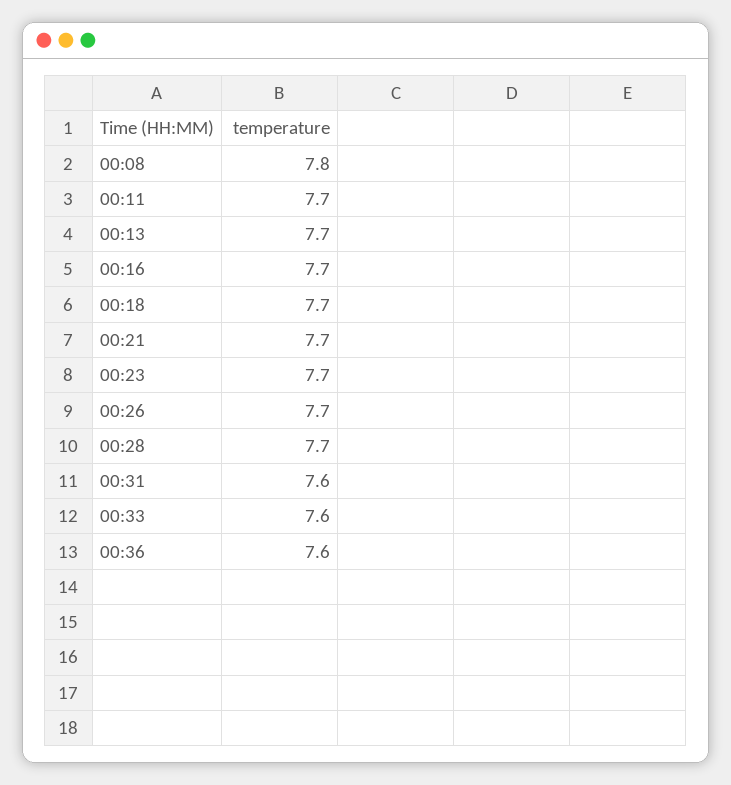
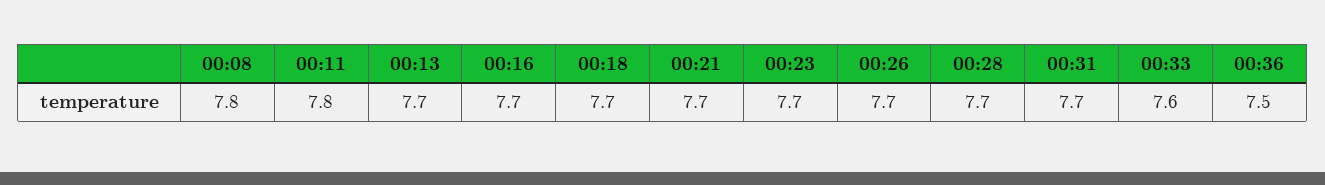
00:11: 7.7 -> 7.8
00:31: 7.6 -> 7.7
00:36: 7.6 -> 7.5

